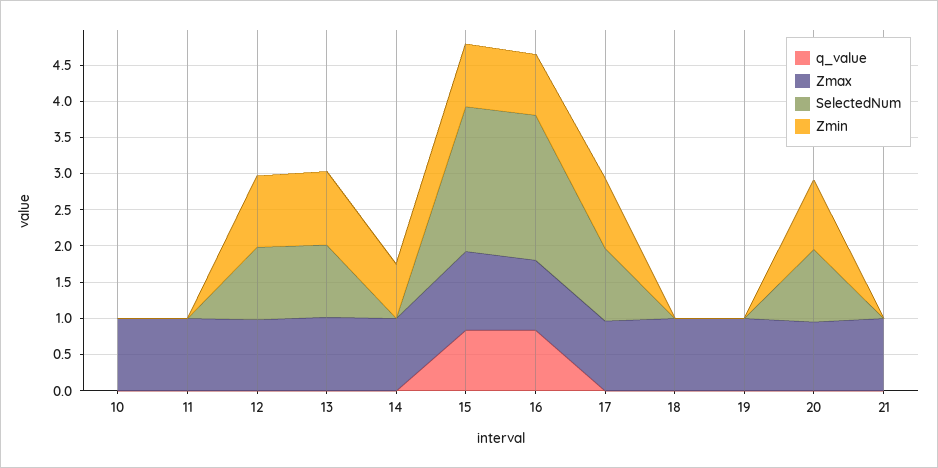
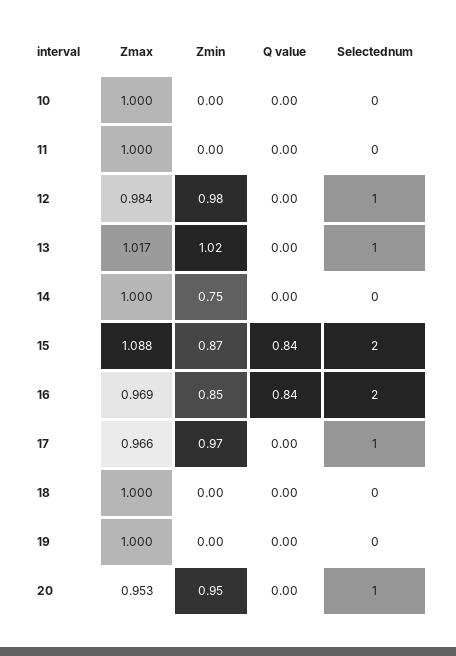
q_value, 21: 0 -> none
Zmax, 21: 1 -> none
SelectedNum, 21: 0 -> none
Zmin, 21: 0 -> none

